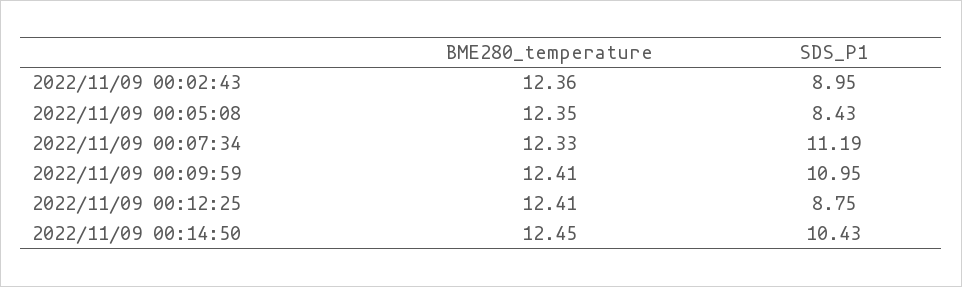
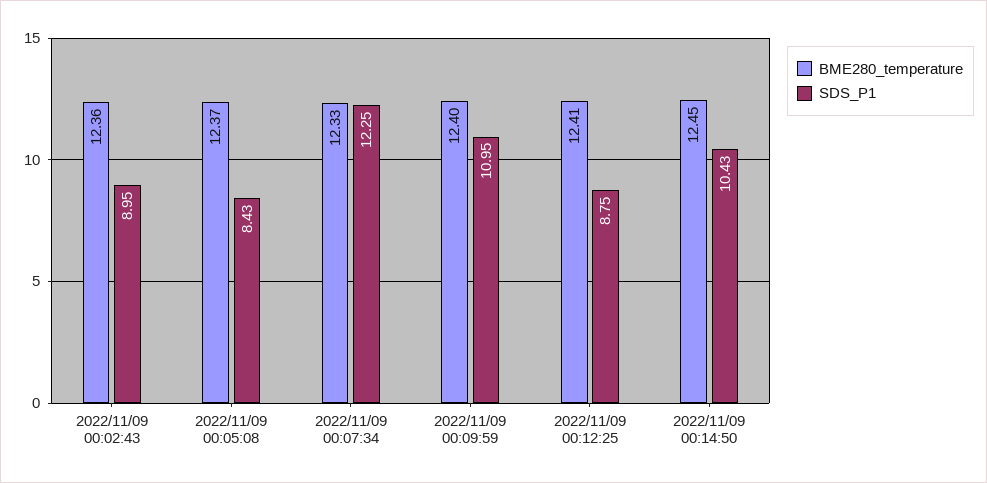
BME280_temperature, 2022/11/09 00:05:08: 12.35 -> 12.37
SDS_P1, 2022/11/09 00:07:34: 11.19 -> 12.25
BME280_temperature, 2022/11/09 00:09:59: 12.41 -> 12.4

